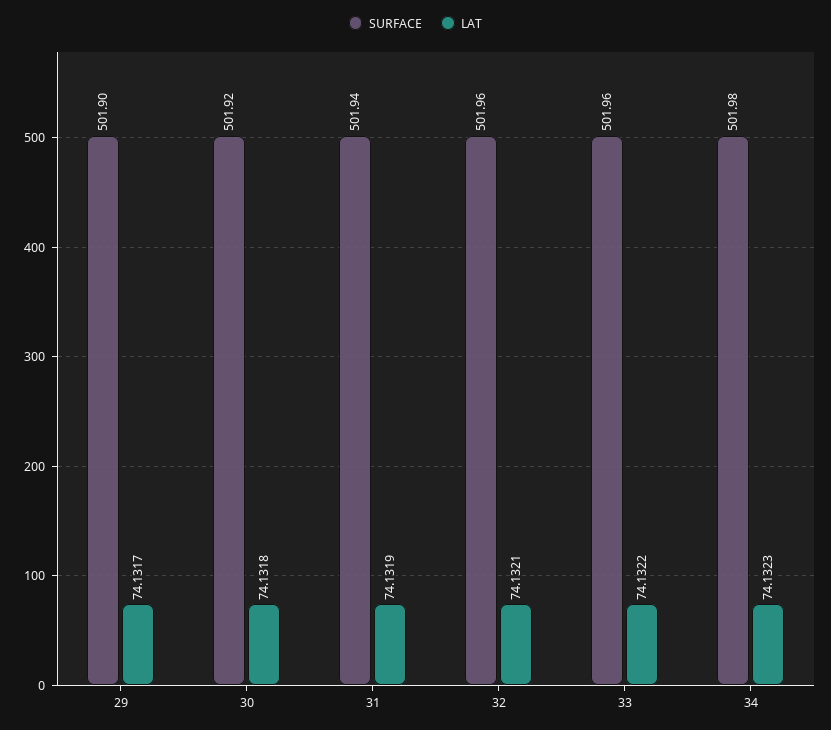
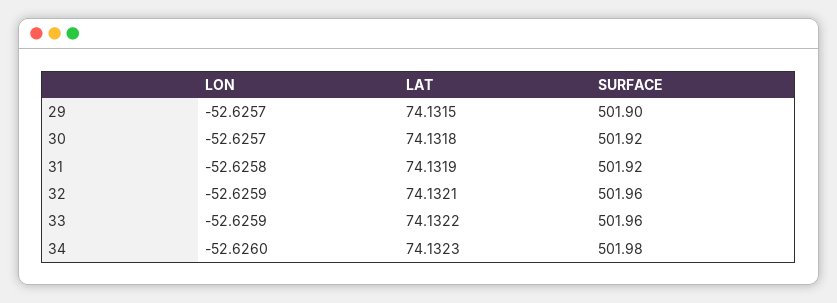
LAT, 29: 74.1317 -> 74.1315
SURFACE, 31: 501.94 -> 501.92
LON, 29: none -> -52.6257
LON, 30: none -> -52.6257
LON, 31: none -> -52.6258
LON, 32: none -> -52.6259
LON, 33: none -> -52.6259
LON, 34: none -> -52.626

